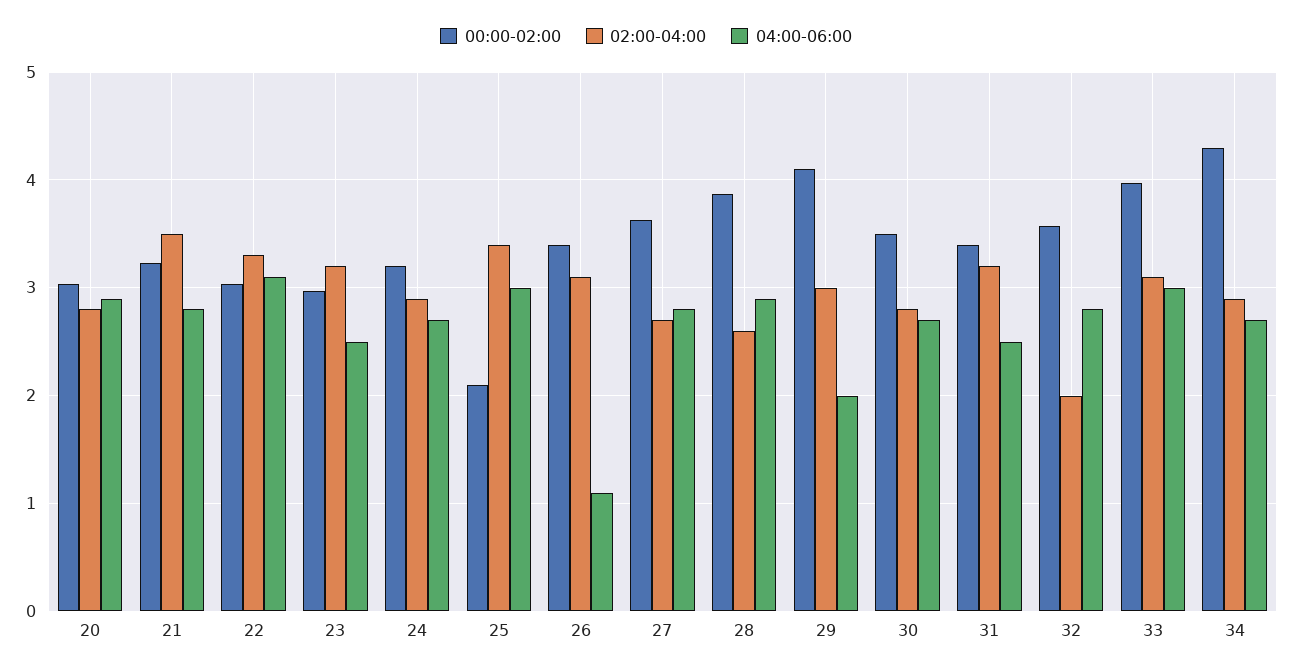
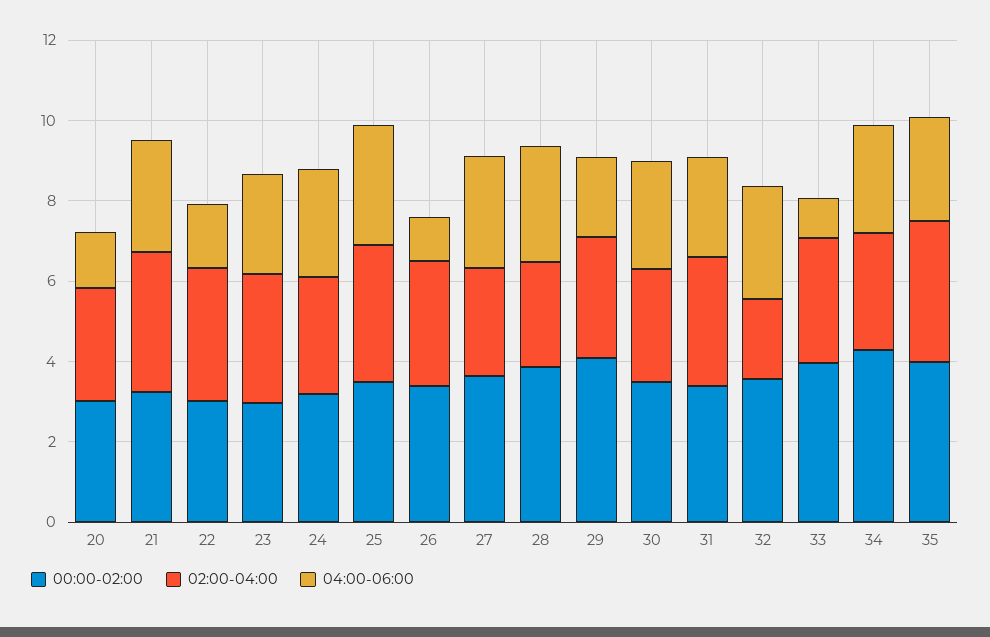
04:00-06:00, 20: 2.9 -> 1.5
04:00-06:00, 22: 3.1 -> 1.5
00:00-02:00, 25: 2.1 -> 3.5
04:00-06:00, 33: 3 -> 1
00:00-02:00, 35: none -> 4
02:00-04:00, 35: none -> 3.5
04:00-06:00, 35: none -> 2.5

